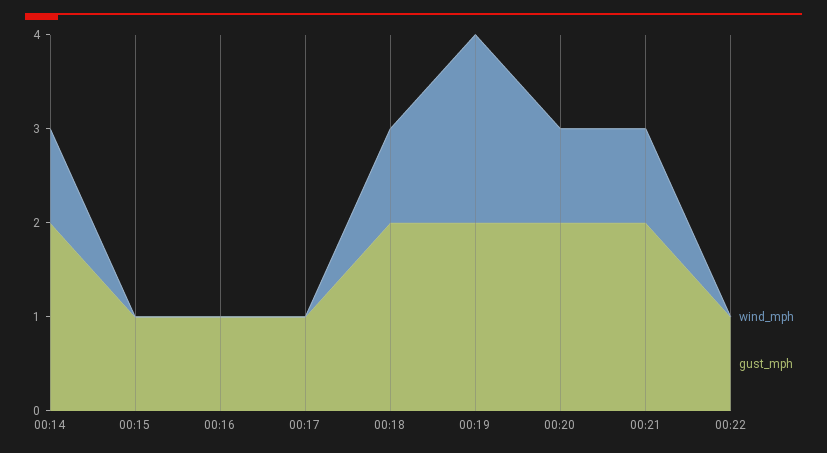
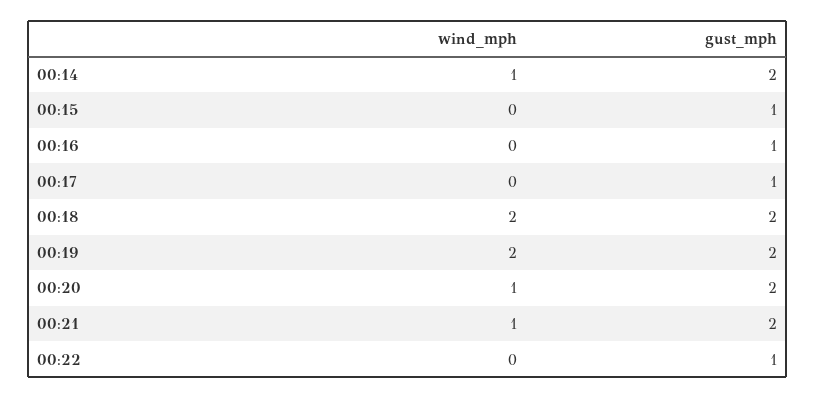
wind_mph, 00:18: 1 -> 2

